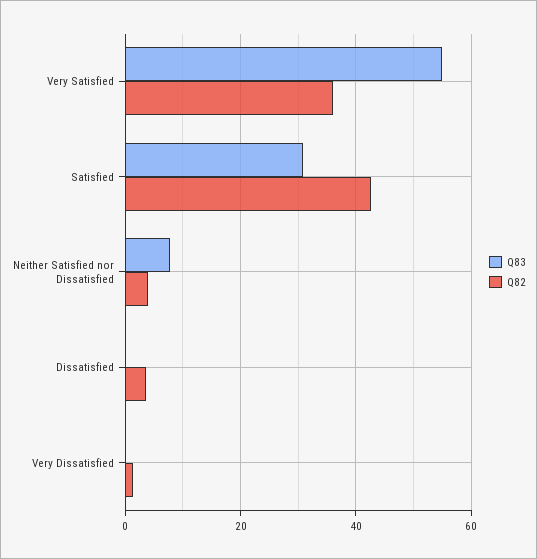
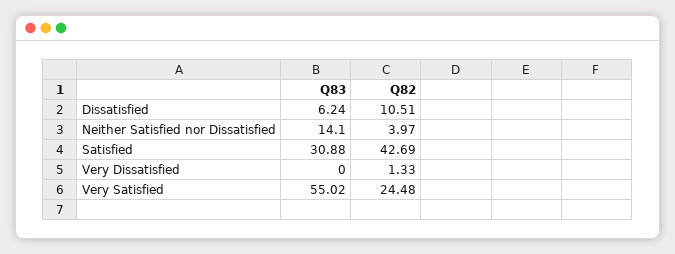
Q82, Very Satisfied: 36 -> 24.48
Q83, Neither Satisfied nor Dissatisfied: 8 -> 14.1
Q83, Dissatisfied: 0 -> 6.24
Q82, Dissatisfied: 4 -> 10.51

